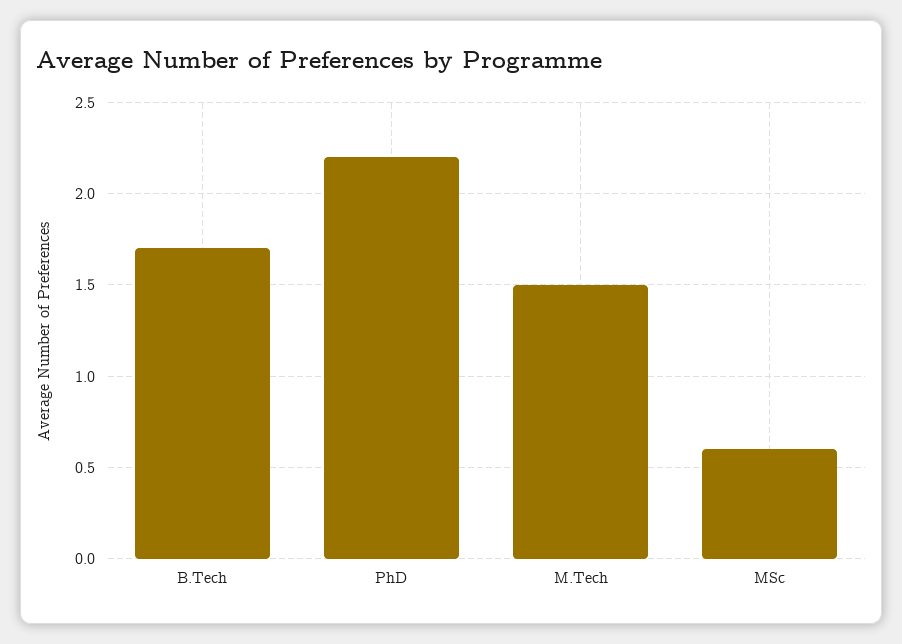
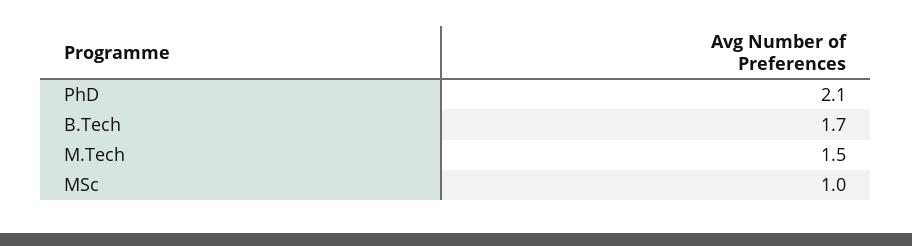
PhD: 2.2 -> 2.1
MSc: 0.6 -> 1

